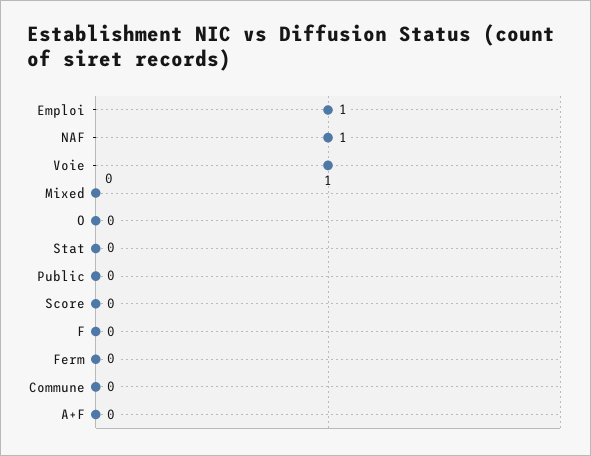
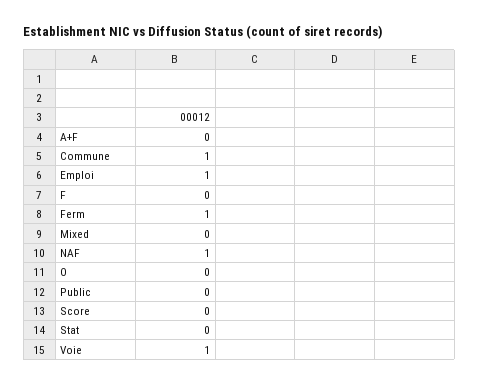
Ferm: 0 -> 1
Commune: 0 -> 1

